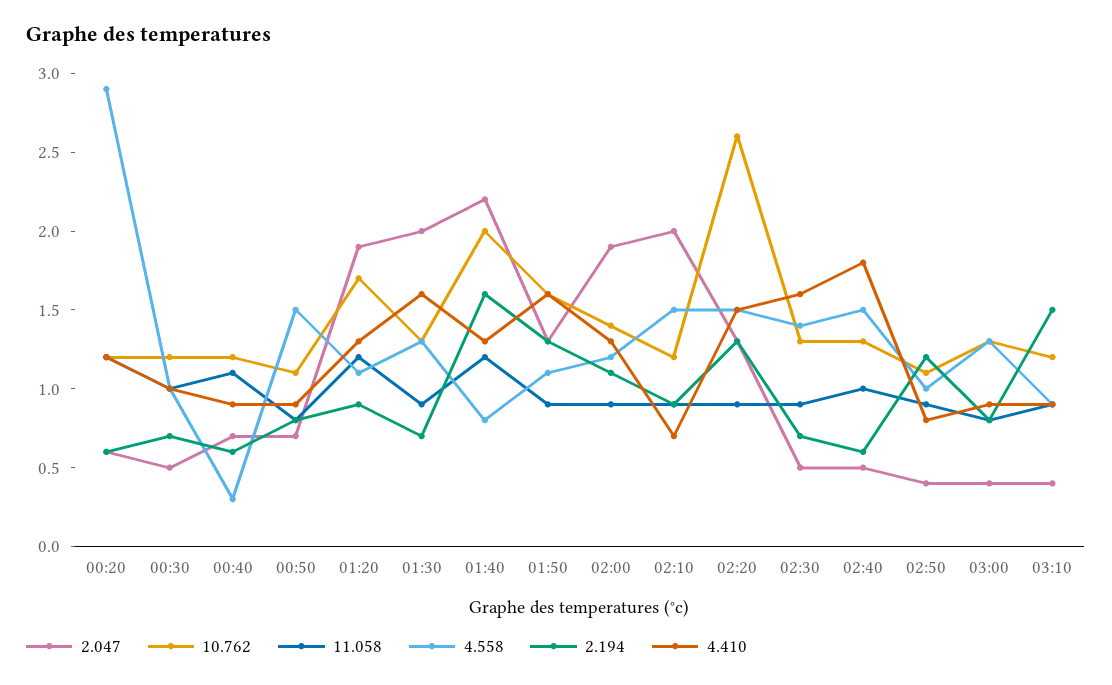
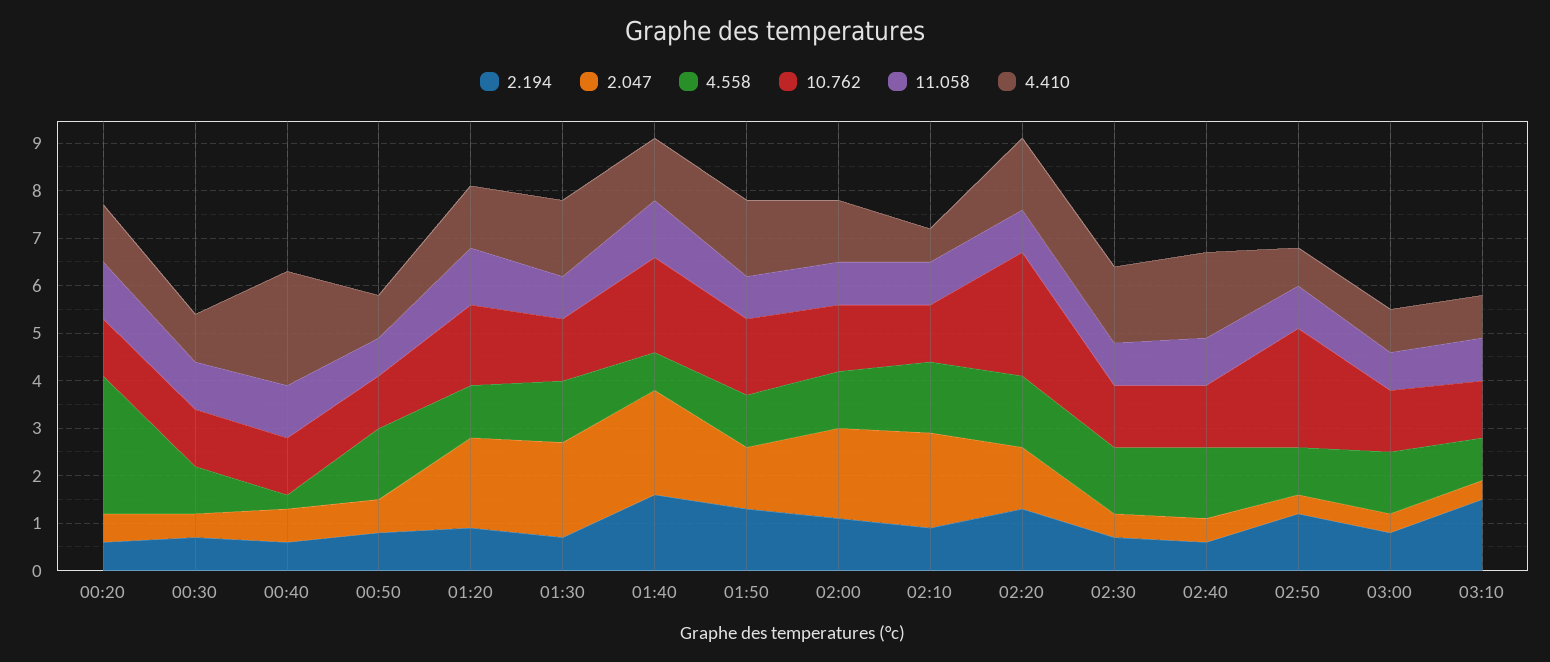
4.410, 00:40: 0.9 -> 2.5
10.762, 02:50: 1.1 -> 2.5

